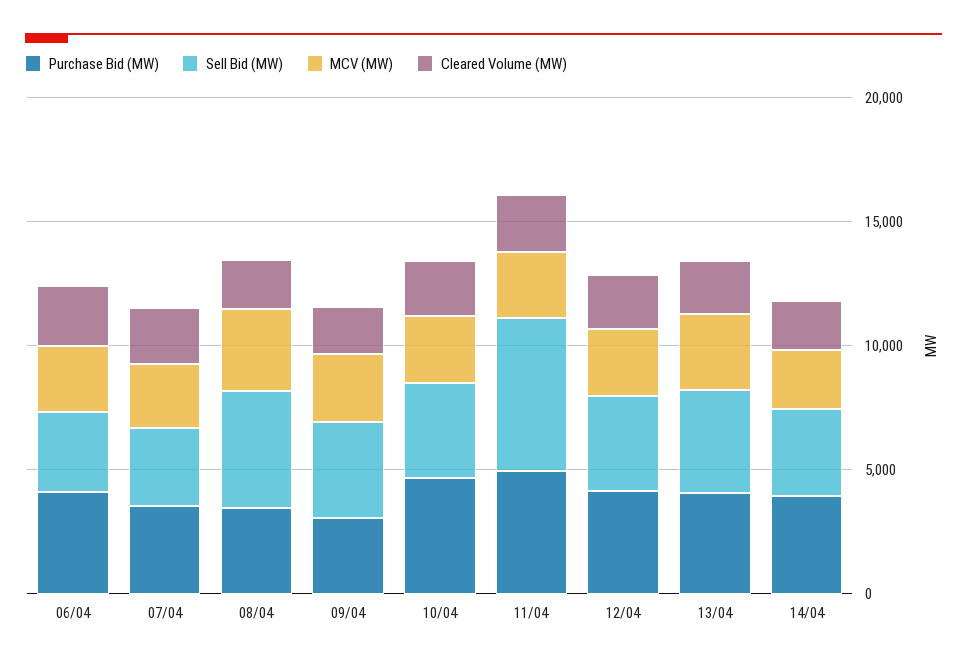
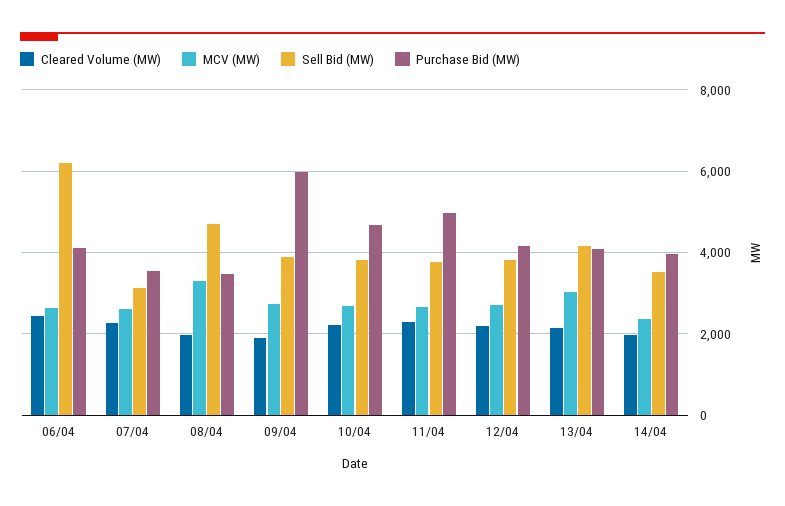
Sell Bid (MW), 06/04: 3000 -> 6200
Purchase Bid (MW), 09/04: 3000 -> 6000
Sell Bid (MW), 11/04: 6000 -> 3800

